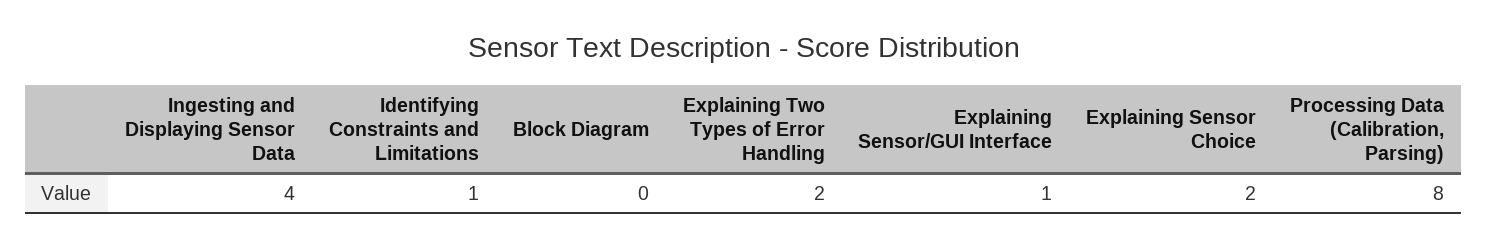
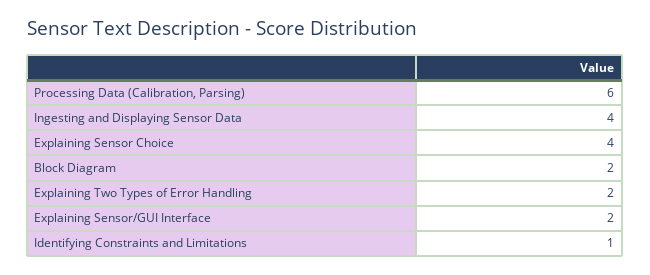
Block Diagram: 0 -> 2
Explaining Sensor/GUI Interface: 1 -> 2
Explaining Sensor Choice: 2 -> 4
Processing Data (Calibration, Parsing): 8 -> 6

